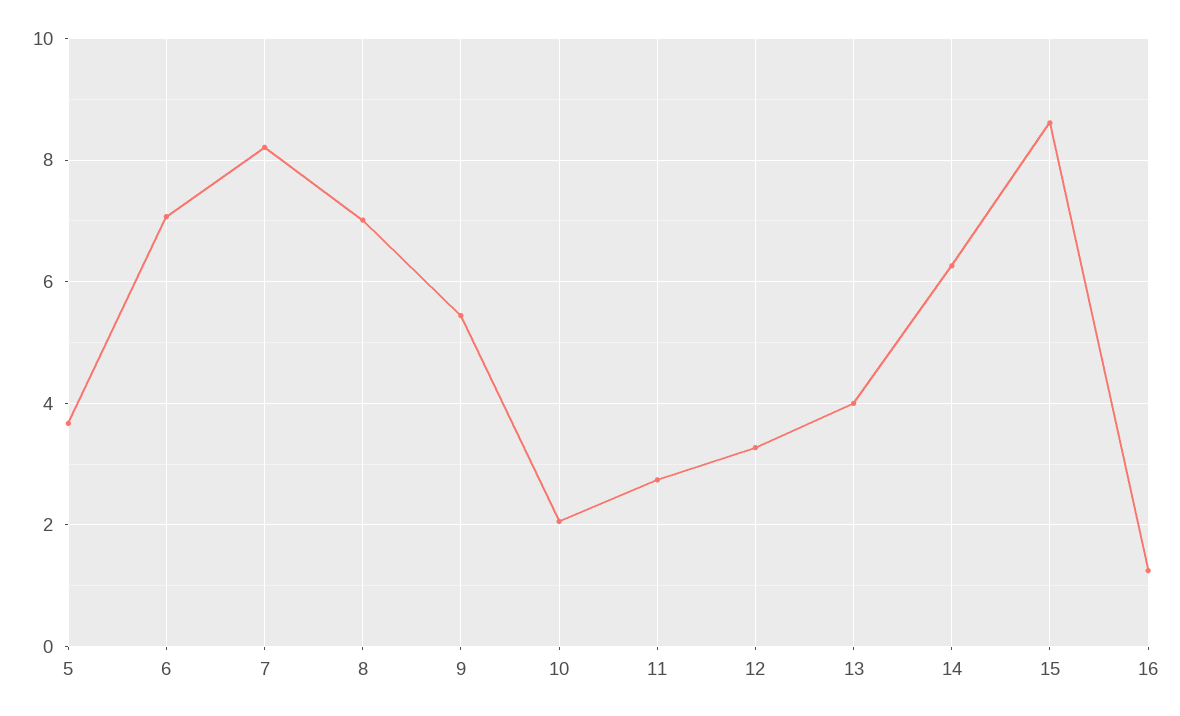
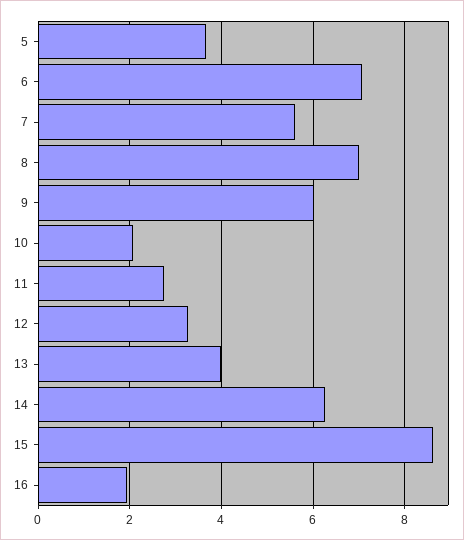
7: 8.2 -> 5.6
9: 5.4 -> 6
16: 1.2 -> 2

